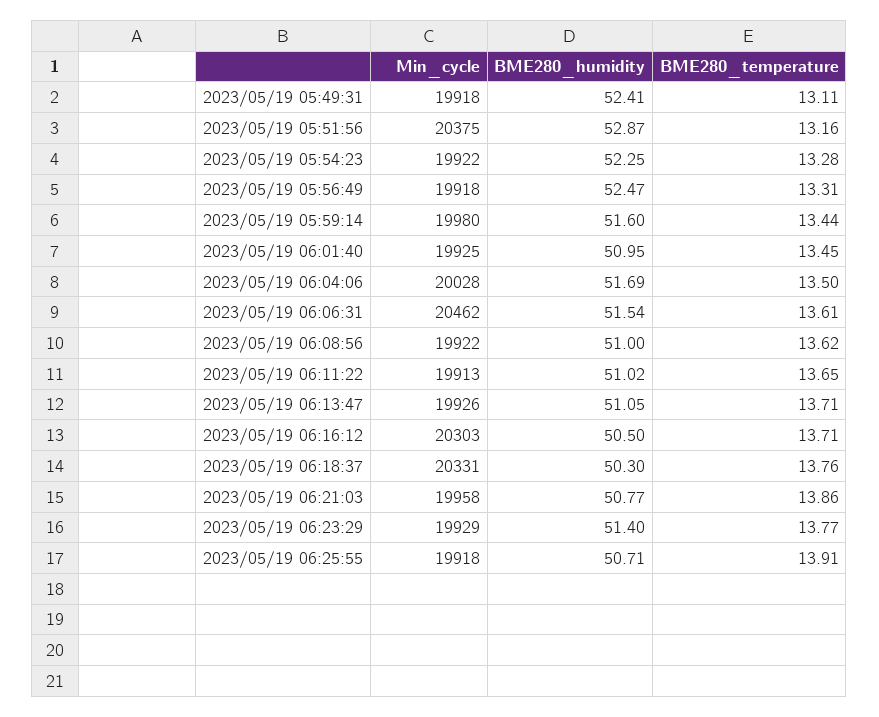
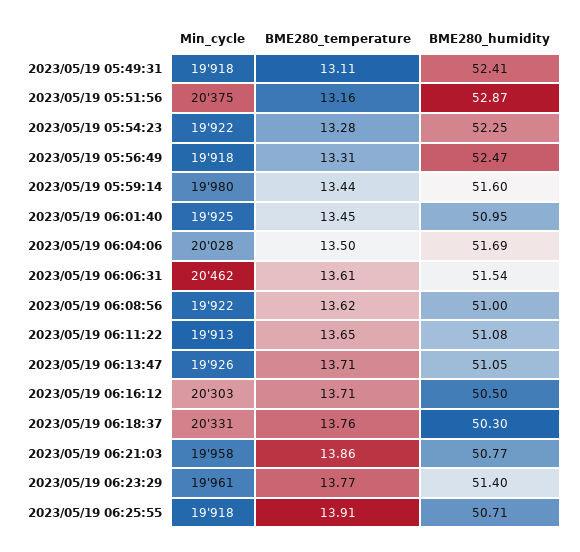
BME280_humidity, 2023/05/19 06:11:22: 51.02 -> 51.08
Min_cycle, 2023/05/19 06:23:29: 19929 -> 19961

